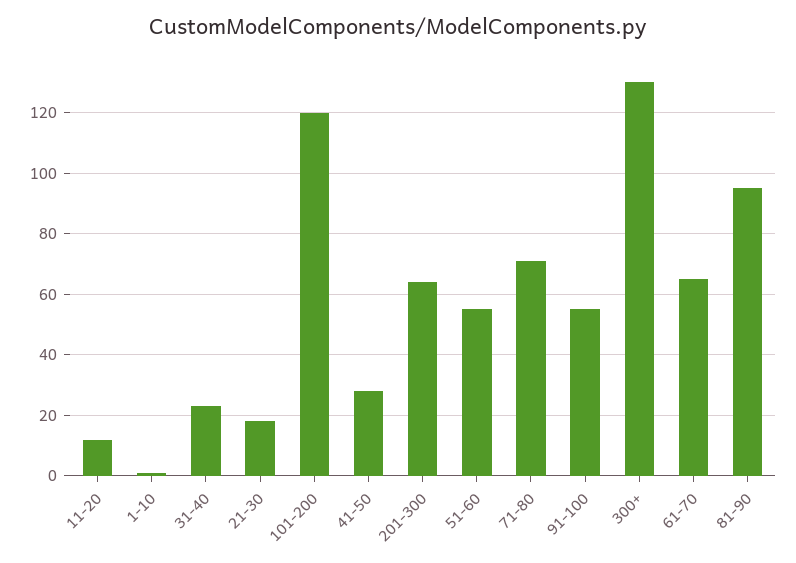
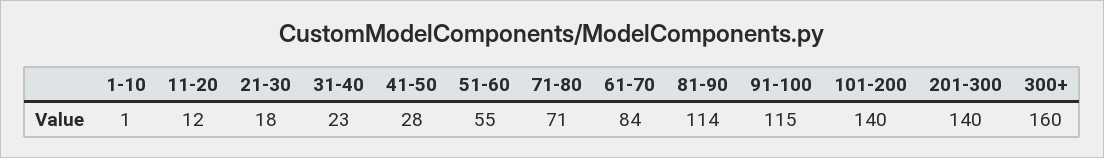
101-200: 120 -> 140
201-300: 65 -> 140
91-100: 55 -> 115
300+: 130 -> 160
61-70: 65 -> 84
81-90: 95 -> 114

